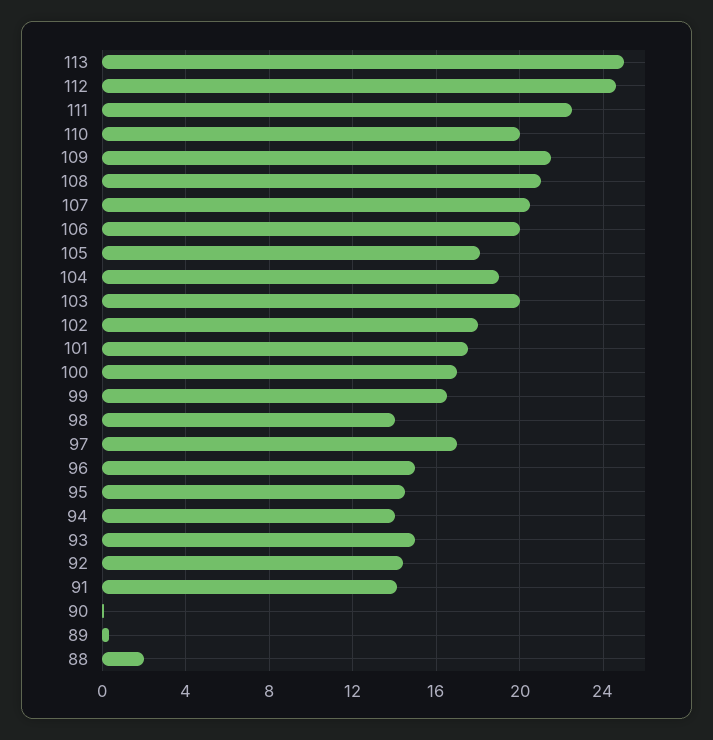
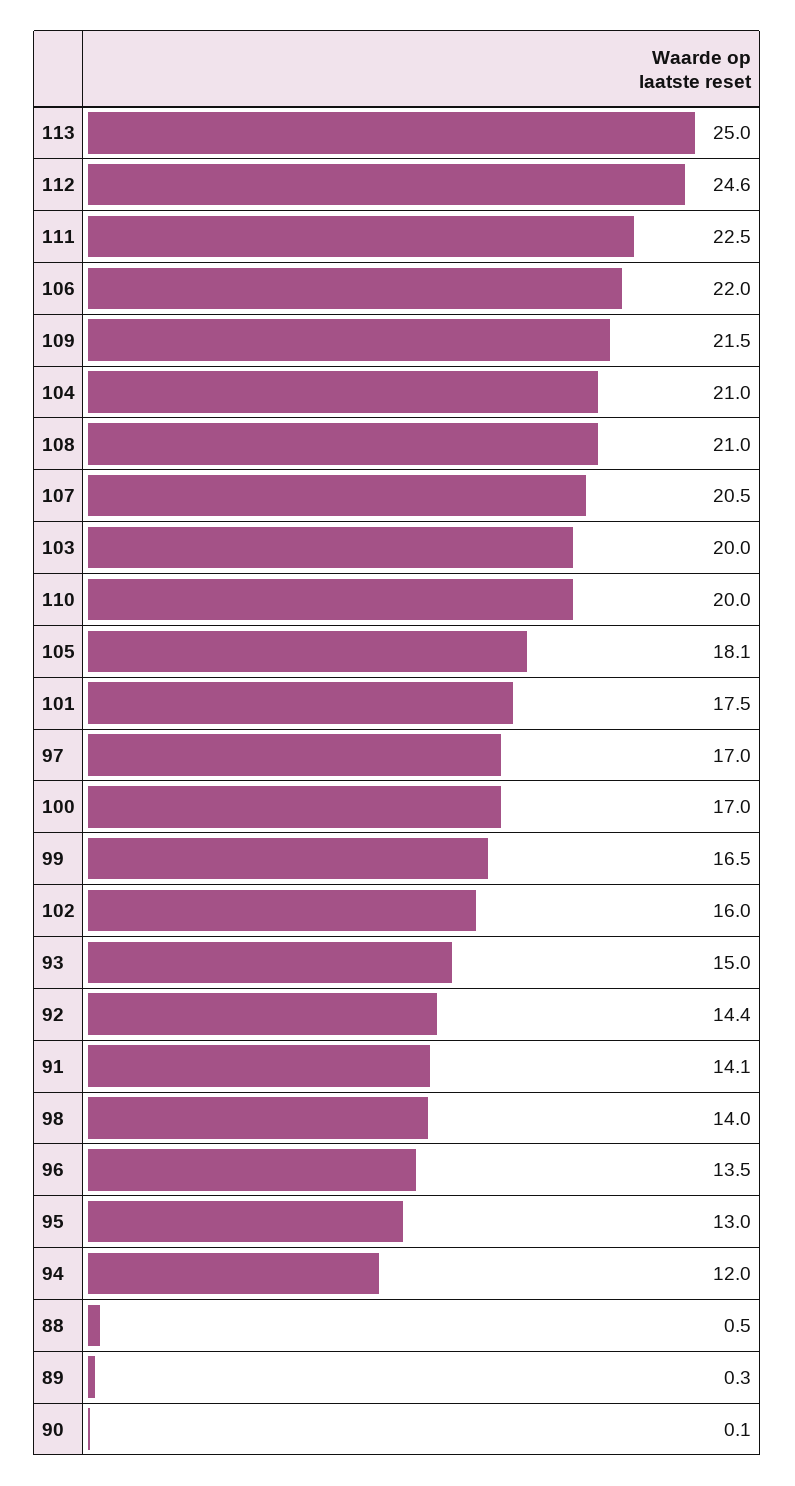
106: 20 -> 22
104: 19 -> 21
102: 18 -> 16
96: 15 -> 13.5
95: 14.5 -> 13
94: 14 -> 12
88: 2 -> 0.5

